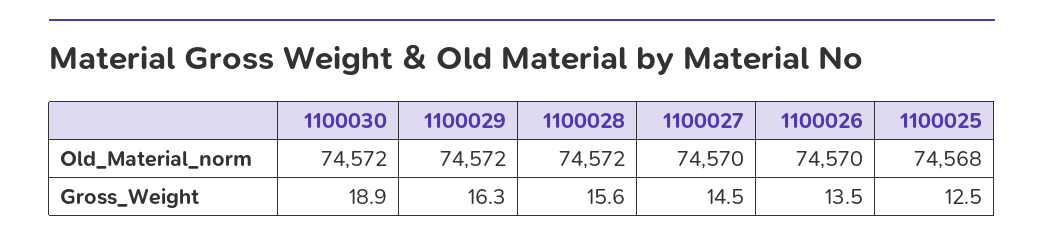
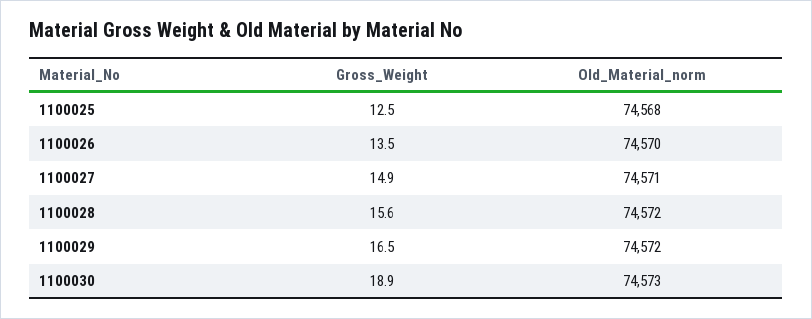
1100030, Old_Material_norm: 74572 -> 74573
1100027, Old_Material_norm: 74570 -> 74571
1100029, Gross_Weight: 16.3 -> 16.5
1100027, Gross_Weight: 14.5 -> 14.9

